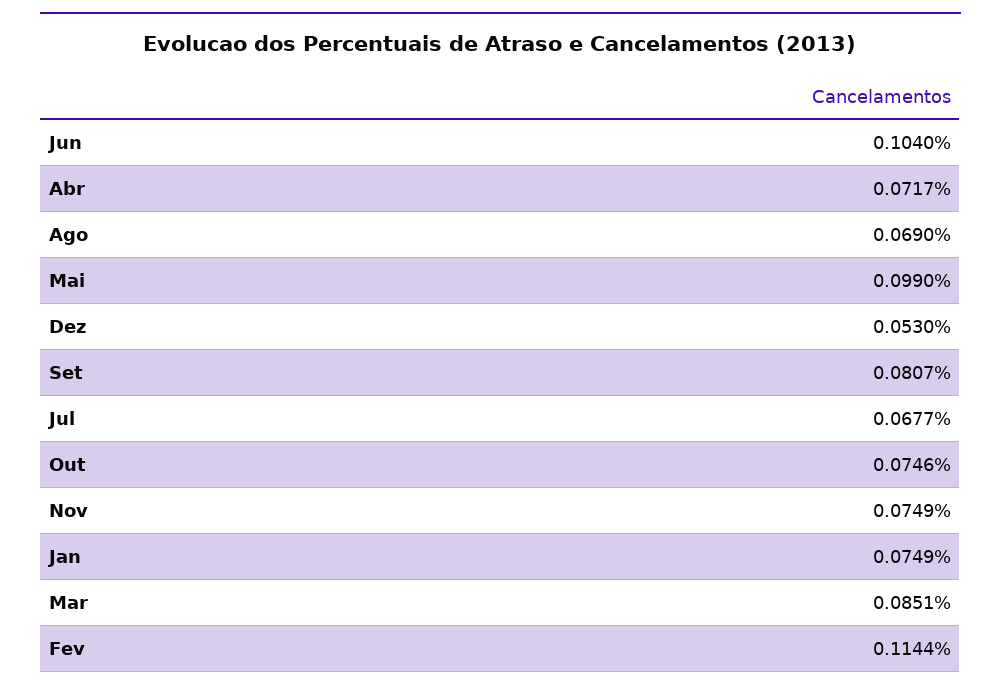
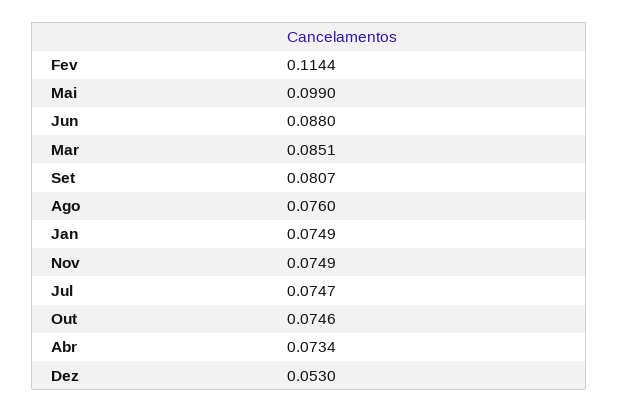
Jun: 0.104 -> 0.088
Abr: 0.0717 -> 0.0734
Ago: 0.069 -> 0.076
Jul: 0.0677 -> 0.0747

